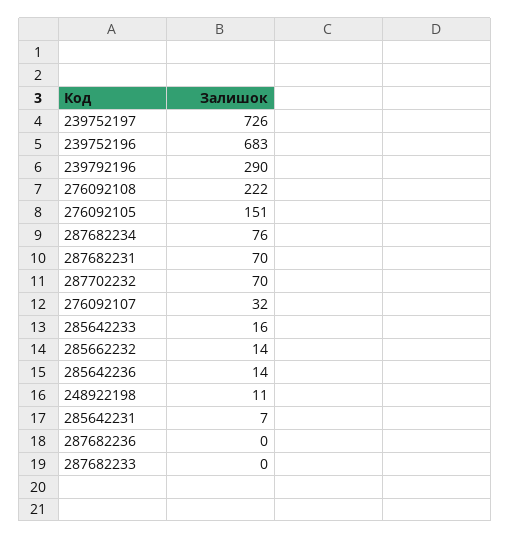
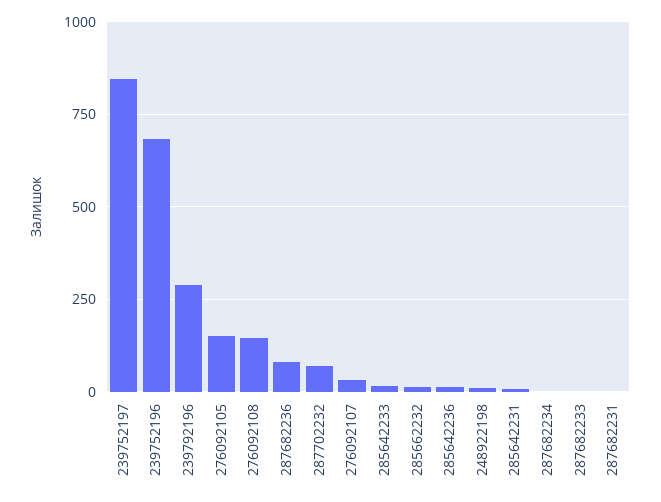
239752197: 726 -> 850
276092108: 222 -> 150
287682234: 76 -> 0
287682231: 70 -> 0
287682236: 0 -> 75

